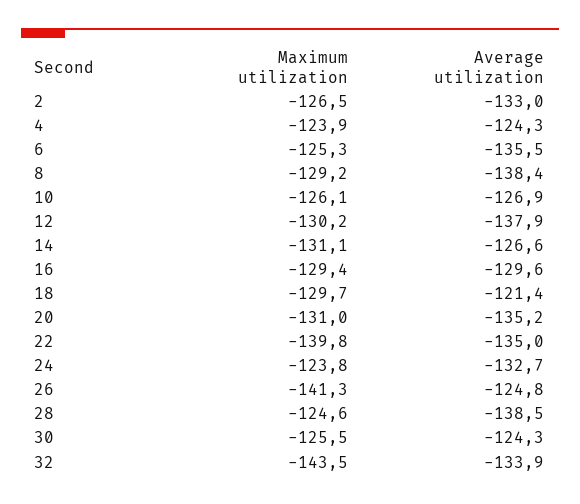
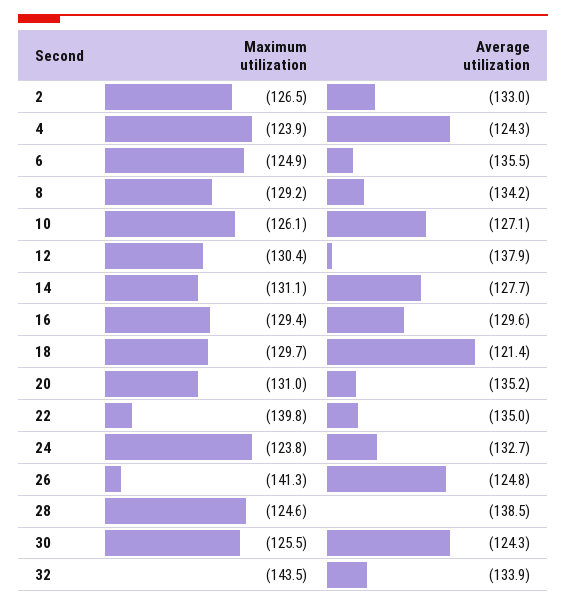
Maximum utilization, 6: -125.3 -> -124.9
Average utilization, 8: -138.4 -> -134.2
Average utilization, 10: -126.9 -> -127.1
Maximum utilization, 12: -130.2 -> -130.4
Average utilization, 14: -126.6 -> -127.7

